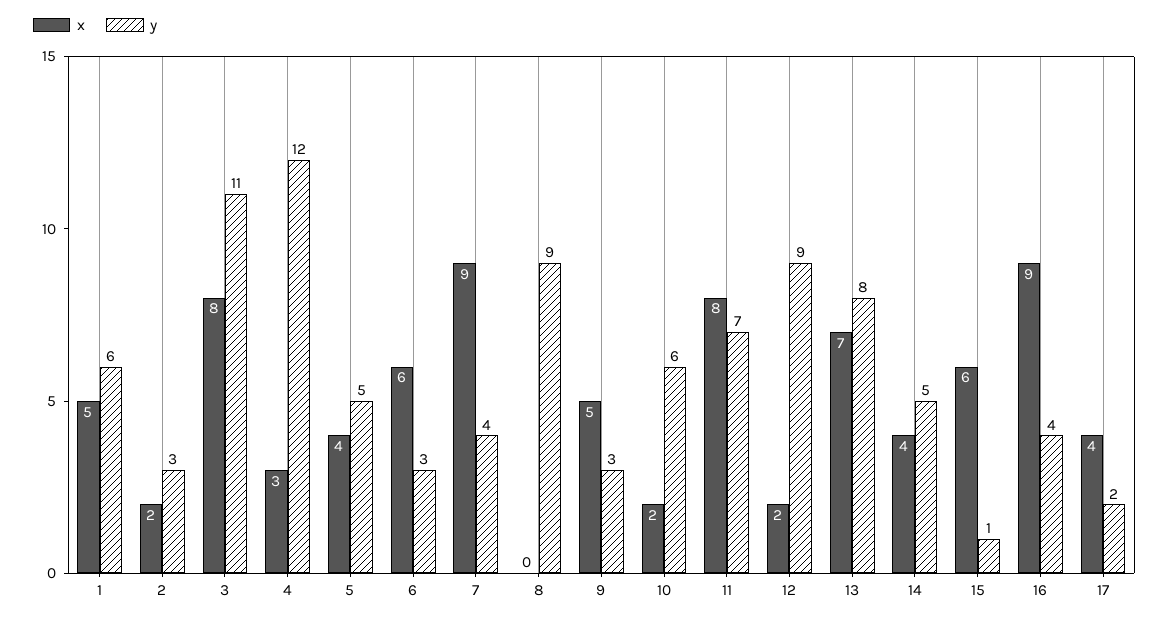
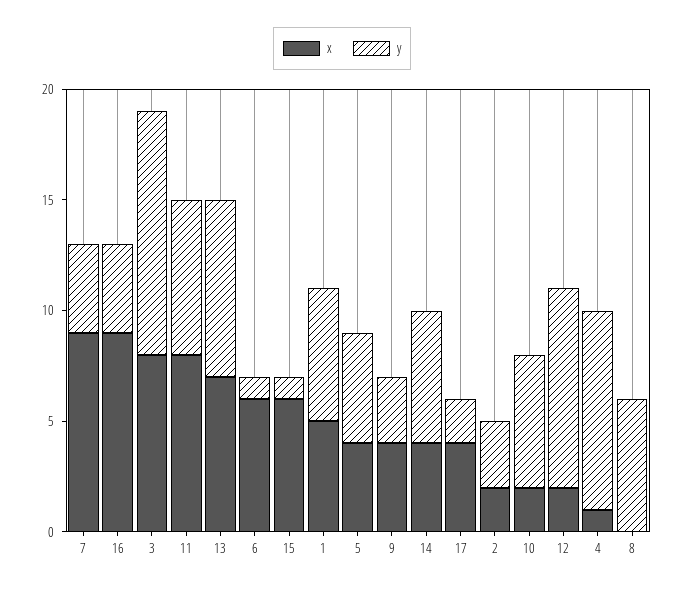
x, 4: 3 -> 1
y, 4: 12 -> 9
y, 6: 3 -> 1
y, 8: 9 -> 6
x, 9: 5 -> 4
y, 14: 5 -> 6

